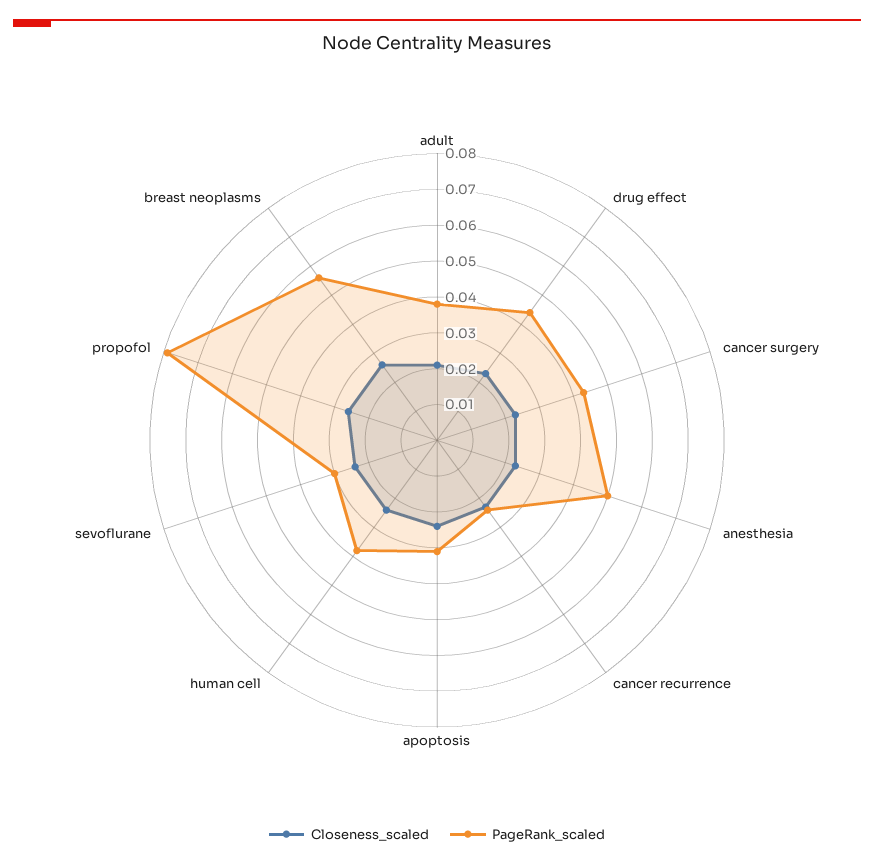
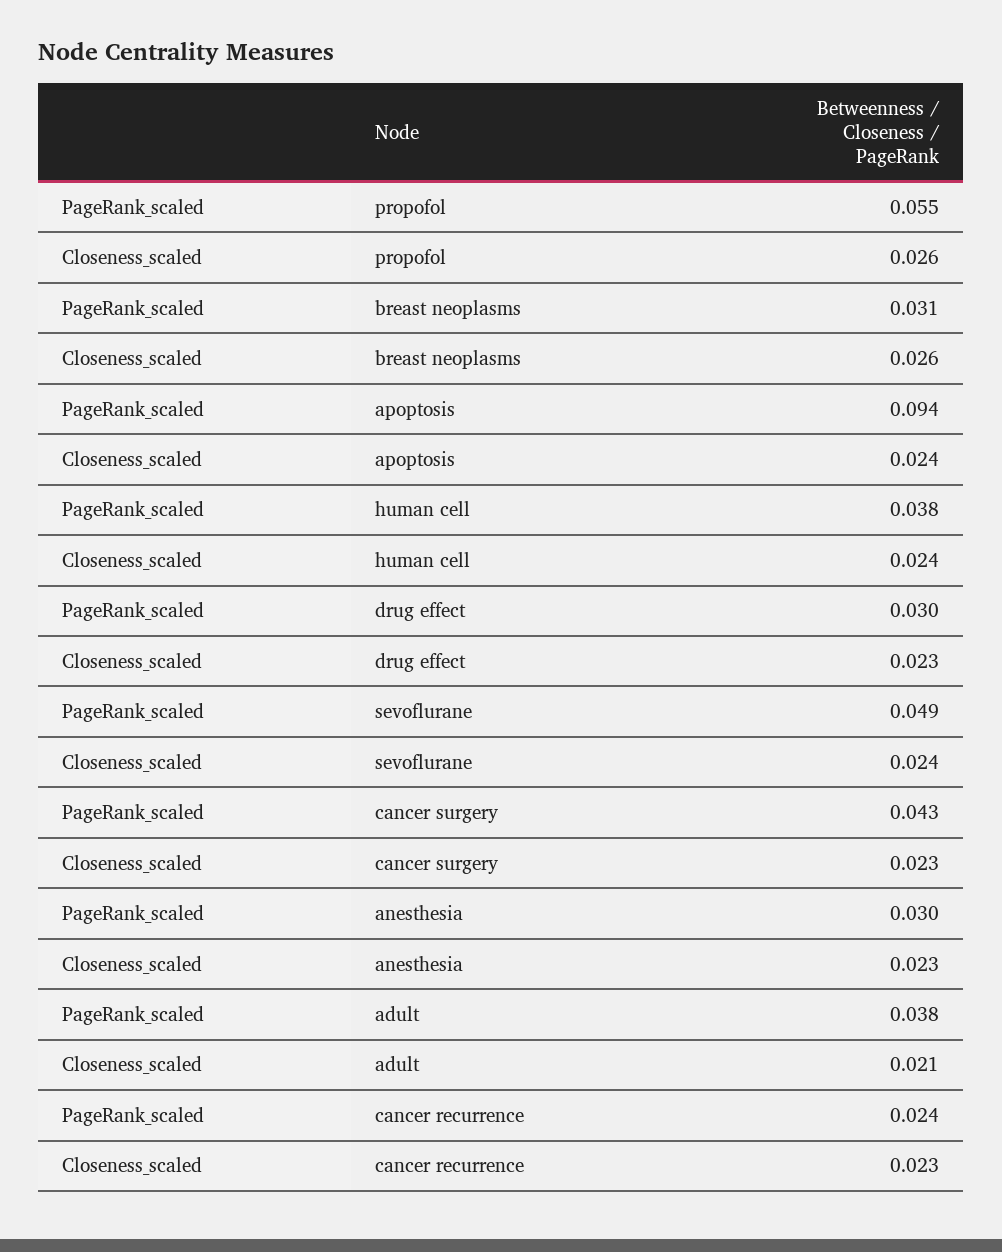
PageRank_scaled, drug effect: 0.045 -> 0.03
PageRank_scaled, anesthesia: 0.05 -> 0.03
PageRank_scaled, apoptosis: 0.03 -> 0.094
PageRank_scaled, sevoflurane: 0.03 -> 0.049
PageRank_scaled, propofol: 0.08 -> 0.055
PageRank_scaled, breast neoplasms: 0.055 -> 0.031

